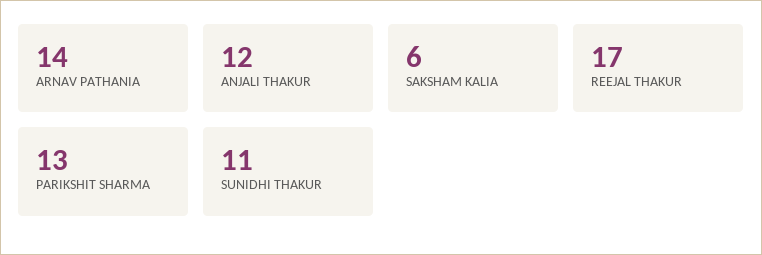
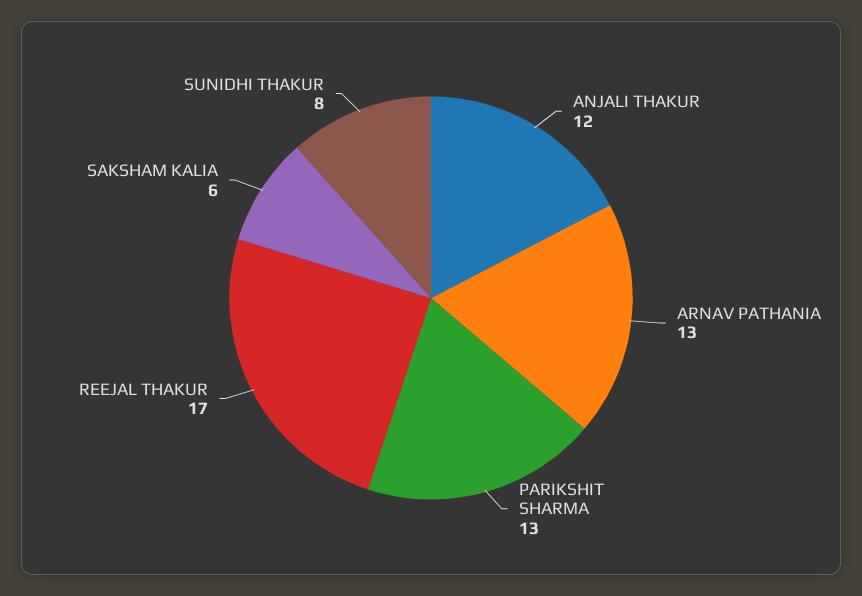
ARNAV PATHANIA: 14 -> 13
SUNIDHI THAKUR: 11 -> 8

